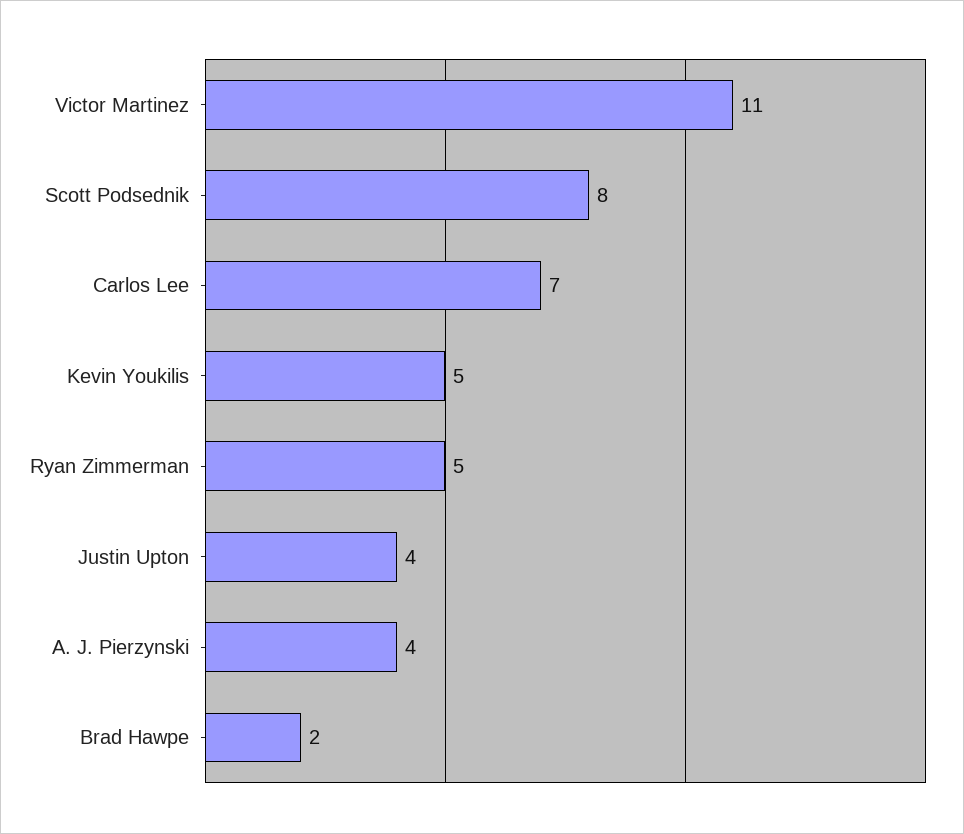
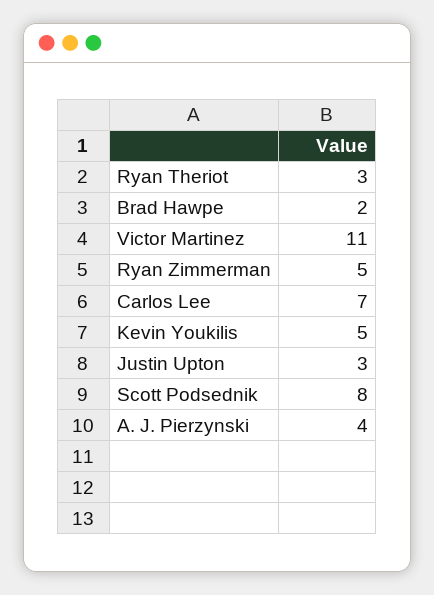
Justin Upton: 4 -> 3
Ryan Theriot: none -> 3

